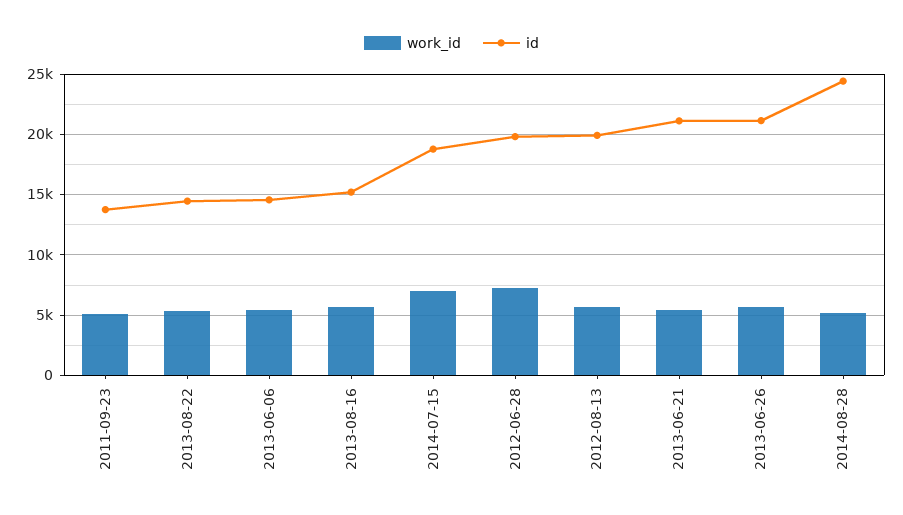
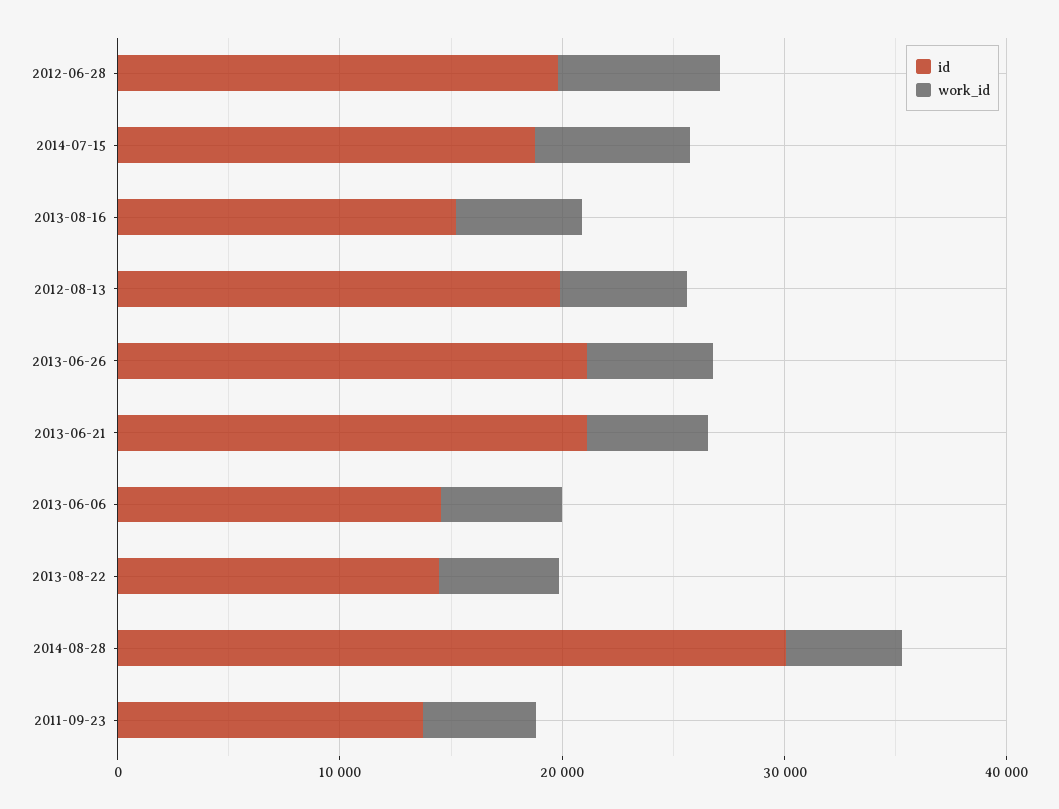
id, 2014-08-28: 24500 -> 30000

